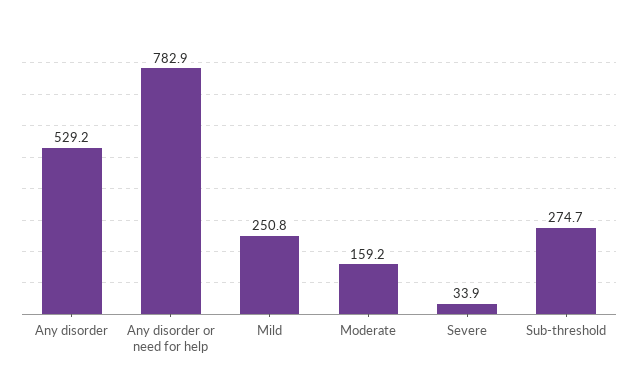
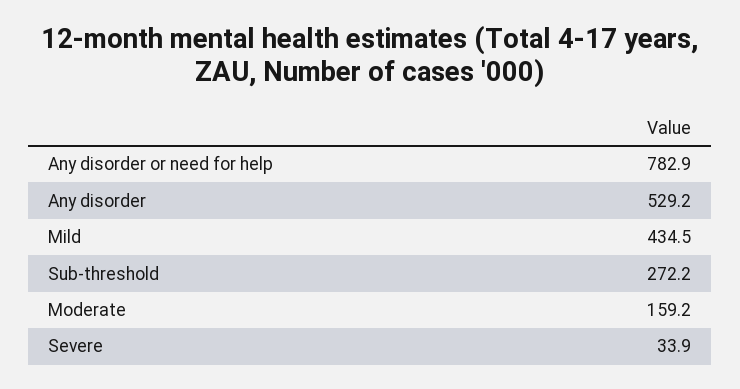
Mild: 250.8 -> 434.5
Sub-threshold: 274.7 -> 272.2

